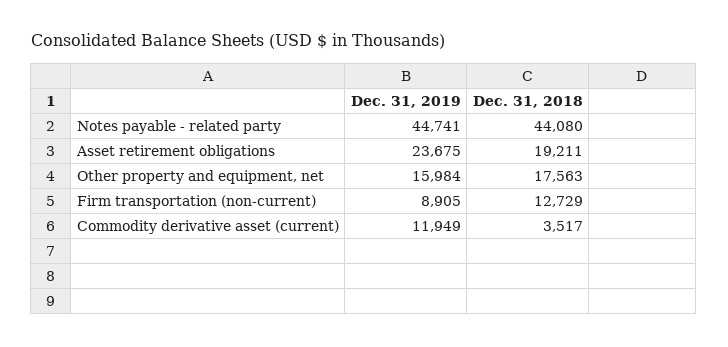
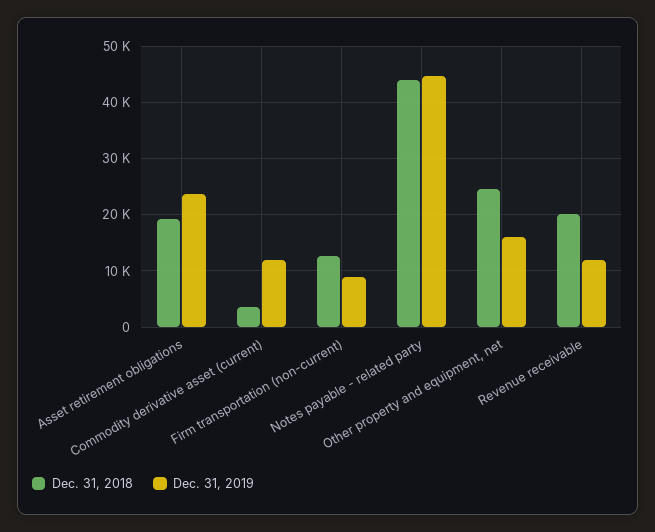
Dec. 31, 2018, Other property and equipment, net: 17563 -> 24000
Dec. 31, 2018, Revenue receivable: none -> 20000
Dec. 31, 2019, Revenue receivable: none -> 12000

